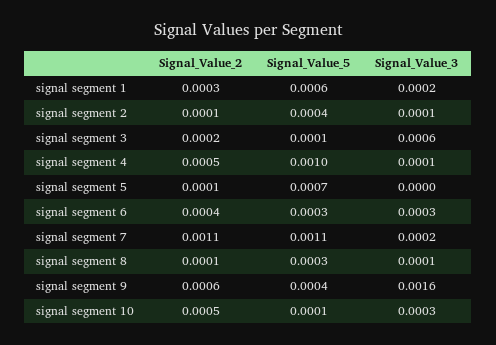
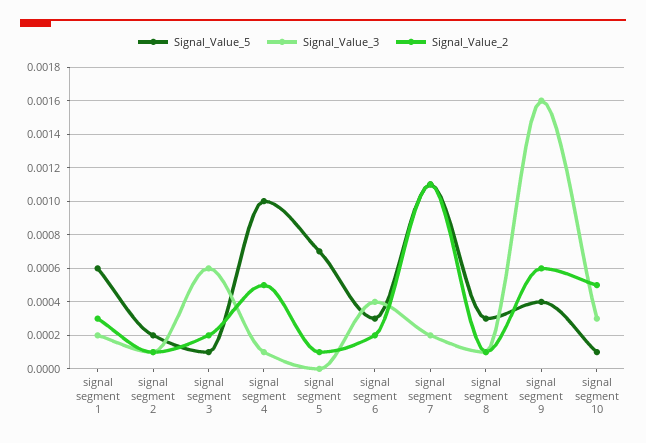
Signal_Value_5, signal segment 2: 0.0004 -> 0.0002
Signal_Value_2, signal segment 6: 0.0004 -> 0.0002
Signal_Value_3, signal segment 6: 0.0003 -> 0.0004

